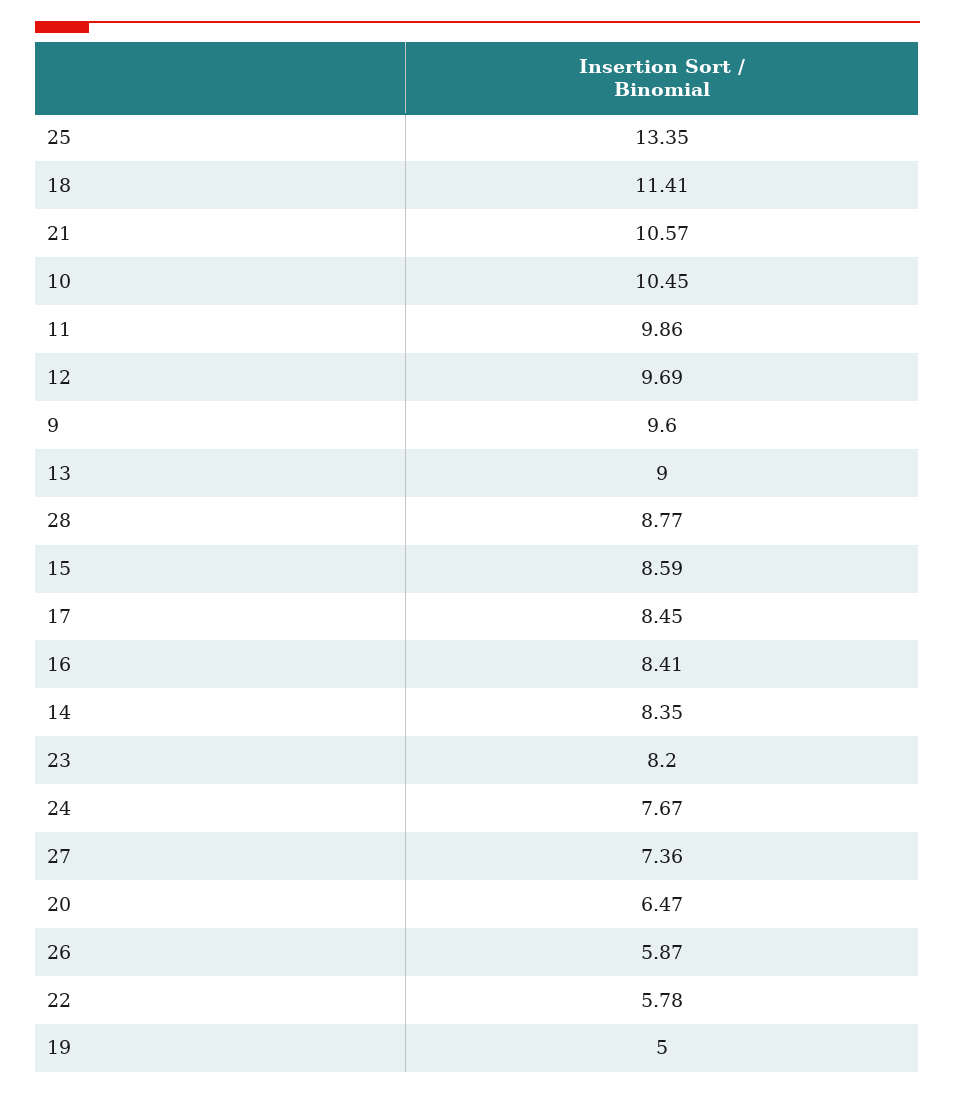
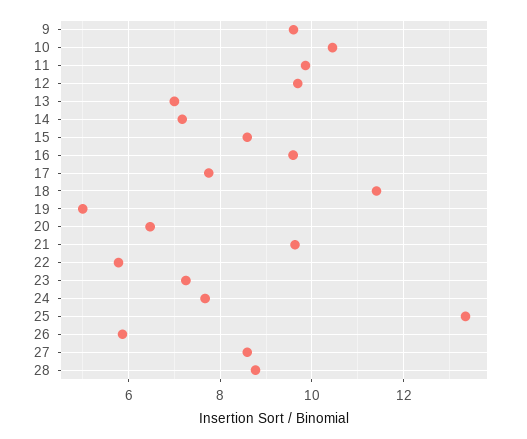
21: 10.57 -> 9.6
13: 9 -> 7
17: 8.45 -> 7.8
16: 8.41 -> 9.6
14: 8.35 -> 7.2
23: 8.2 -> 7.2
27: 7.36 -> 8.6

